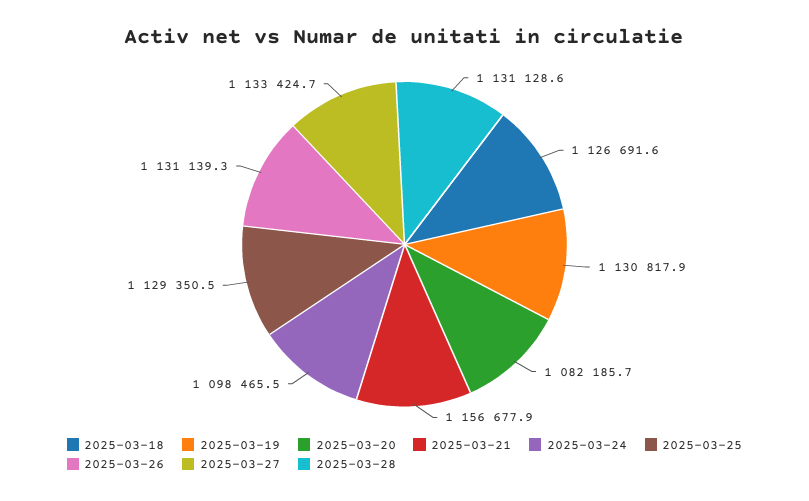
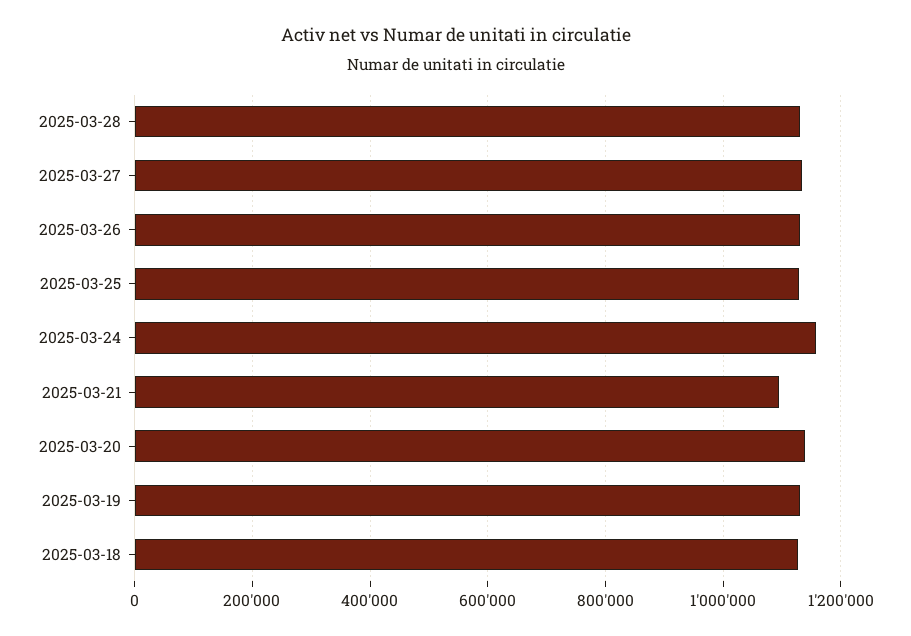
2025-03-20: 1082185.7 -> 1140000
2025-03-21: 1156677.9 -> 1100000
2025-03-24: 1098465.5 -> 1160000

